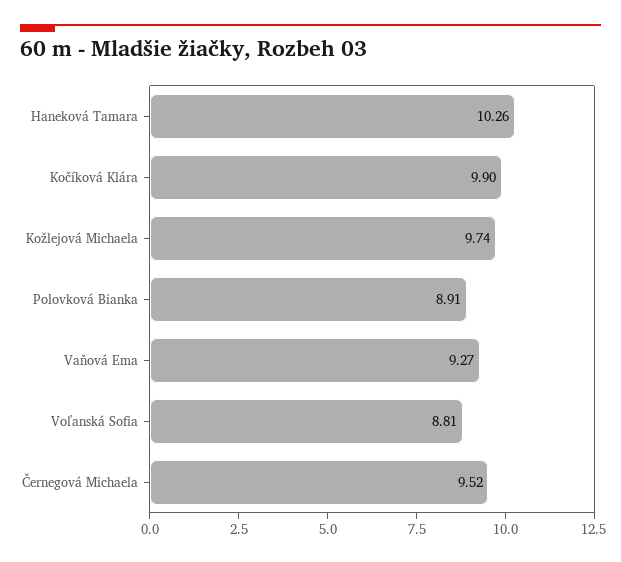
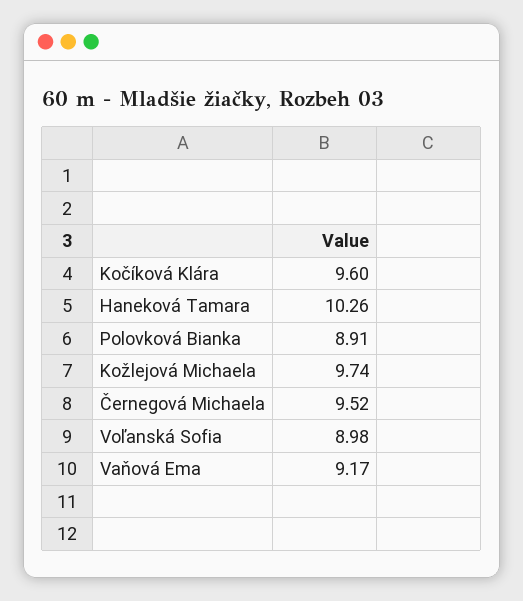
Kočíková Klára: 9.9 -> 9.6
Vaňová Ema: 9.27 -> 9.17
Voľanská Sofia: 8.81 -> 8.98

